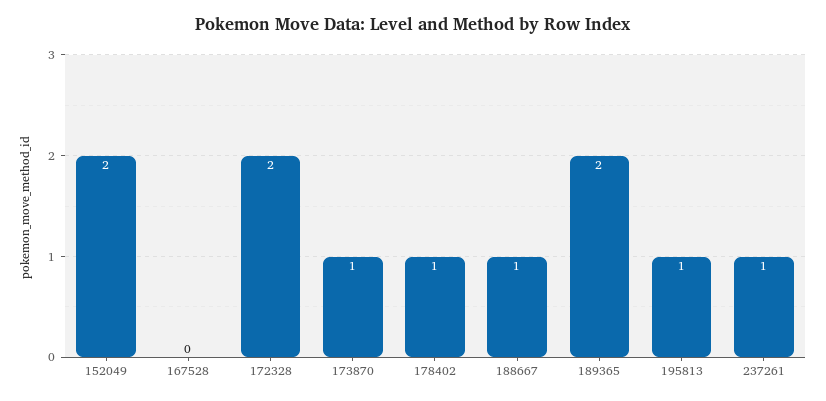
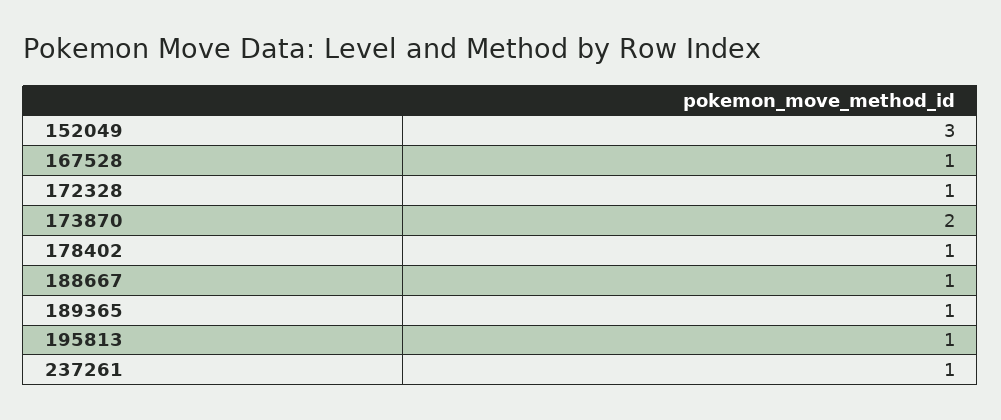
152049: 2 -> 3
167528: 0 -> 1
172328: 2 -> 1
173870: 1 -> 2
189365: 2 -> 1

